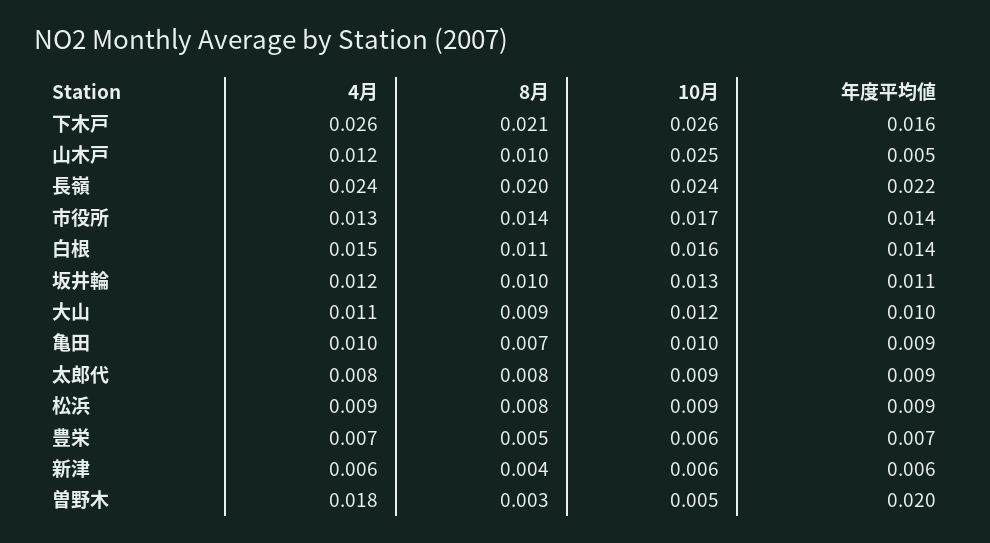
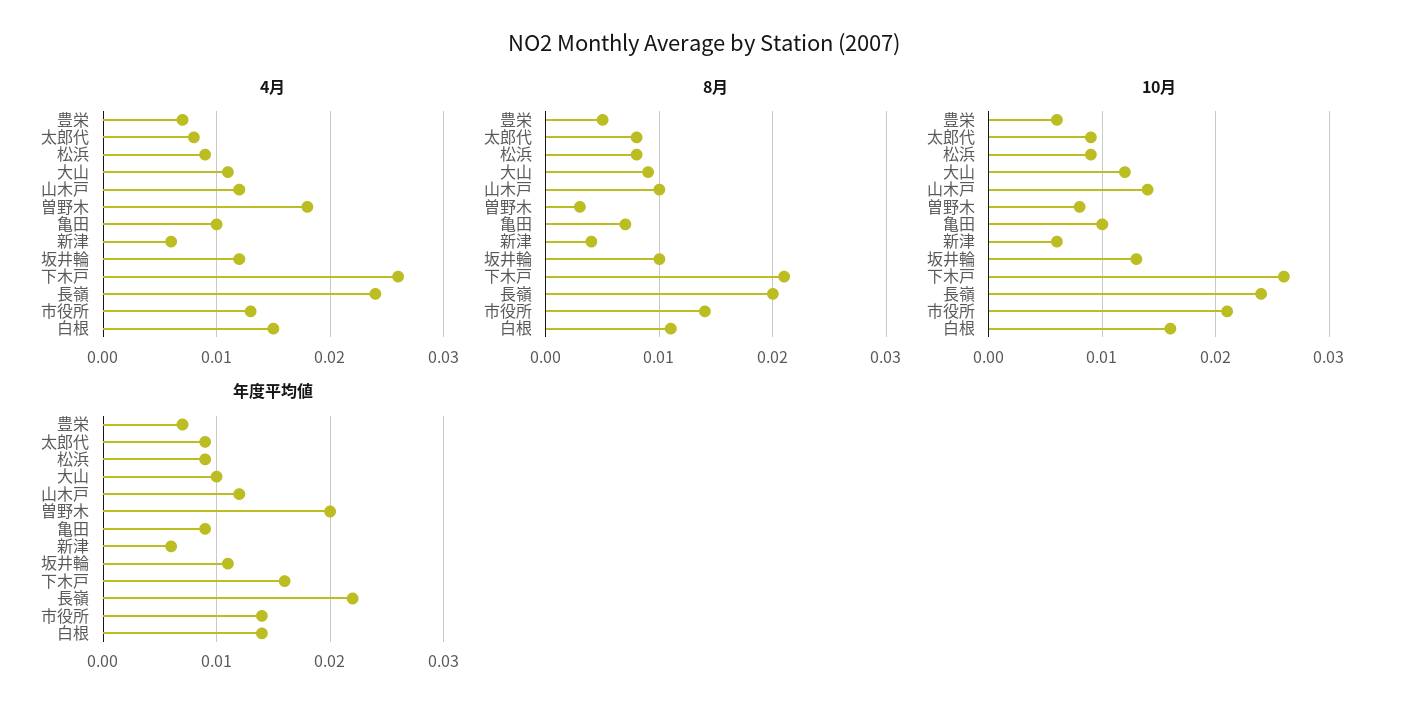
10月, 山木戸: 0.025 -> 0.014
年度平均値, 山木戸: 0.005 -> 0.012
10月, 市役所: 0.017 -> 0.021
10月, 曽野木: 0.005 -> 0.008

